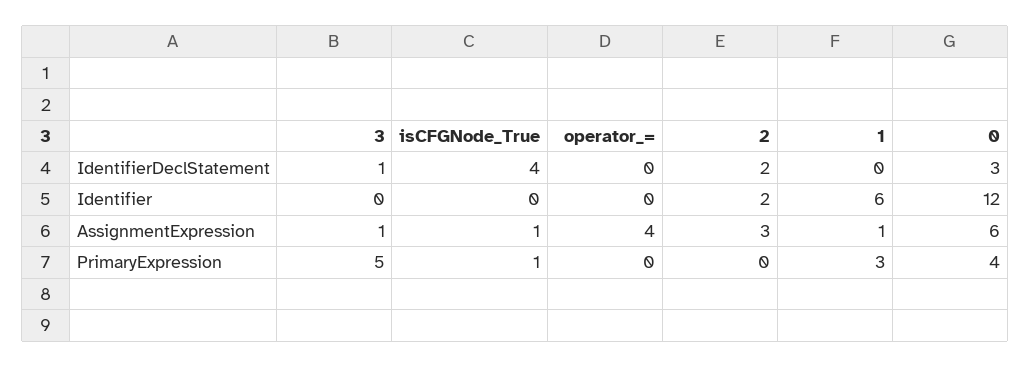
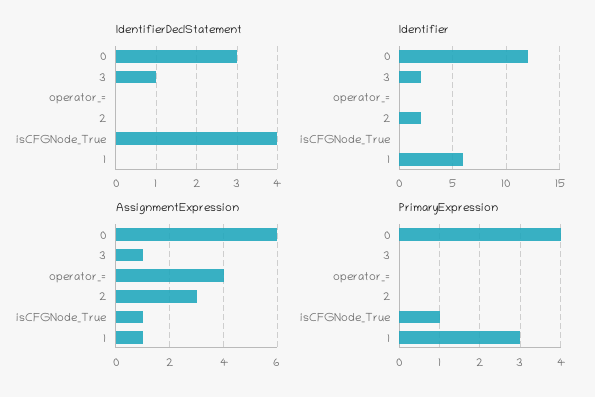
IdentifierDeclStatement, 2: 2 -> 0
Identifier, 3: 0 -> 2
PrimaryExpression, 3: 5 -> 0

